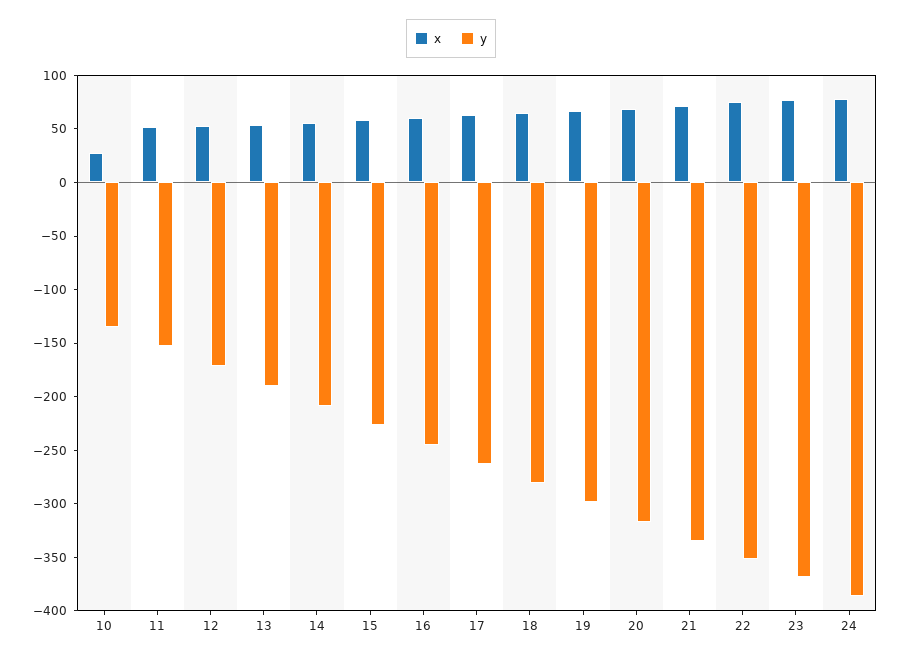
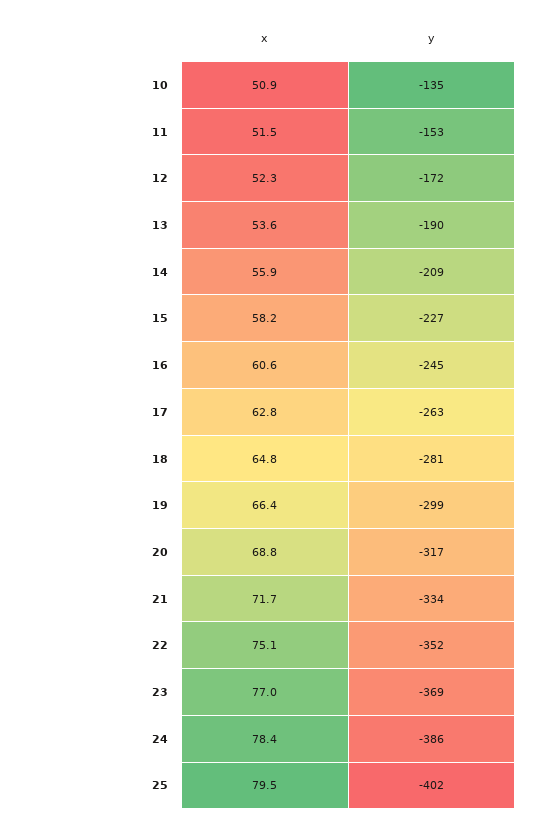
x, 10: 30 -> 50.9
x, 25: none -> 79.5
y, 25: none -> -402

